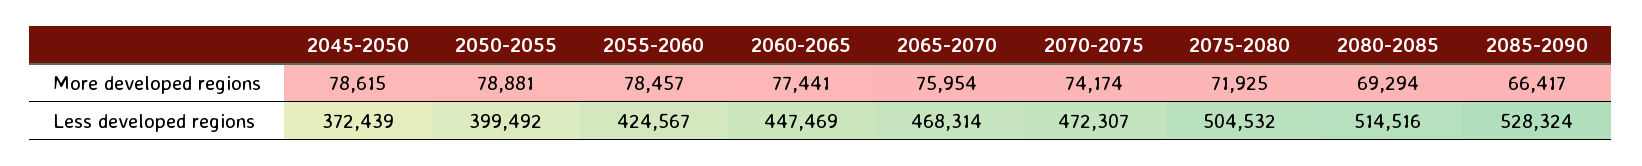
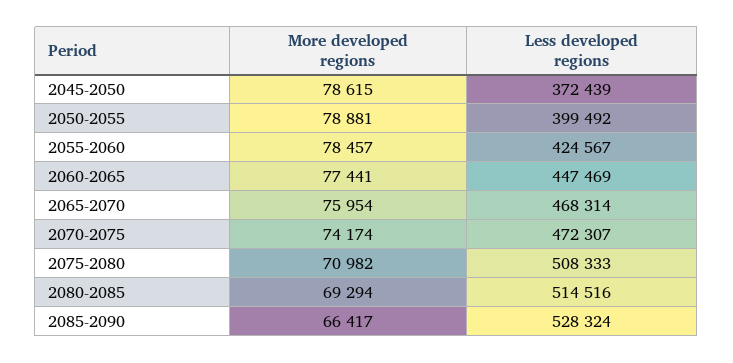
2075-2080, More developed regions: 71925 -> 70982
2075-2080, Less developed regions: 504532 -> 508333

